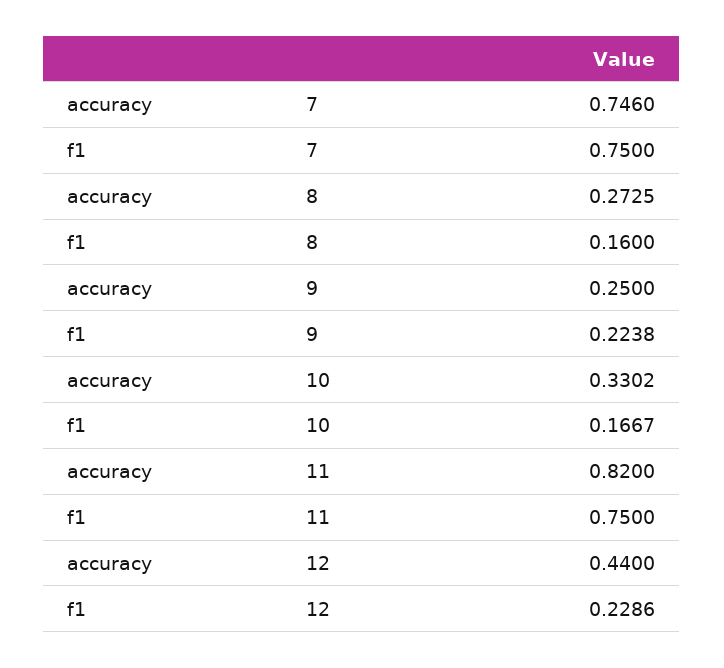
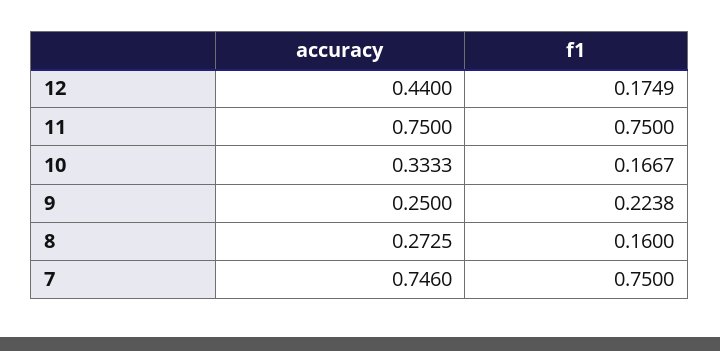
accuracy, 10: 0.3302 -> 0.3333
accuracy, 11: 0.82 -> 0.75
f1, 12: 0.2286 -> 0.1749

